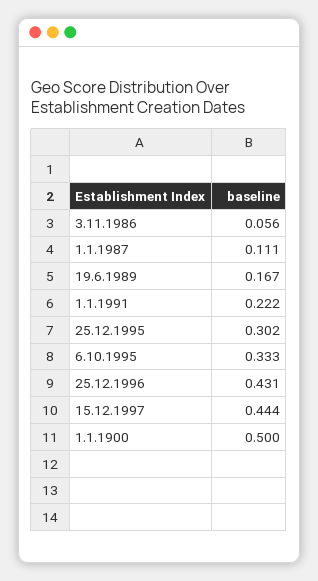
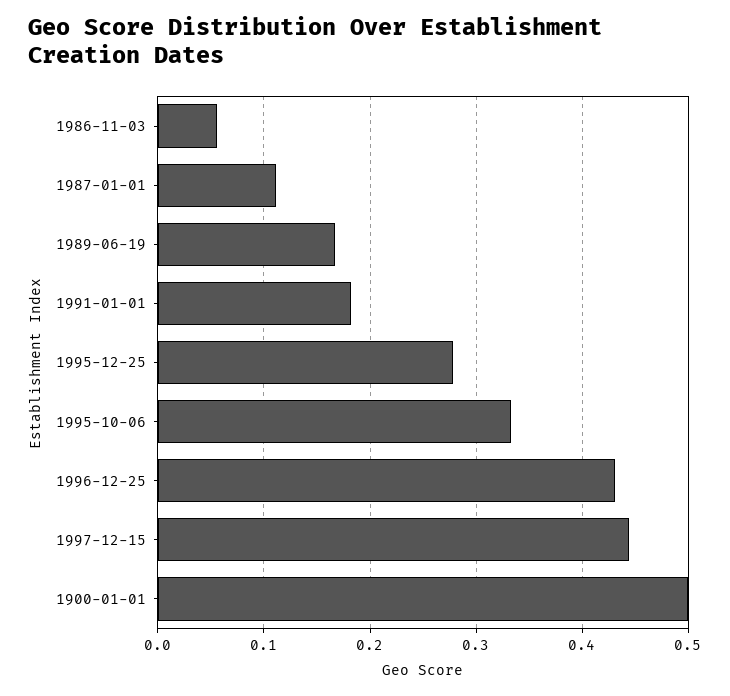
1.1.1991: 0.222 -> 0.18
25.12.1995: 0.302 -> 0.28

